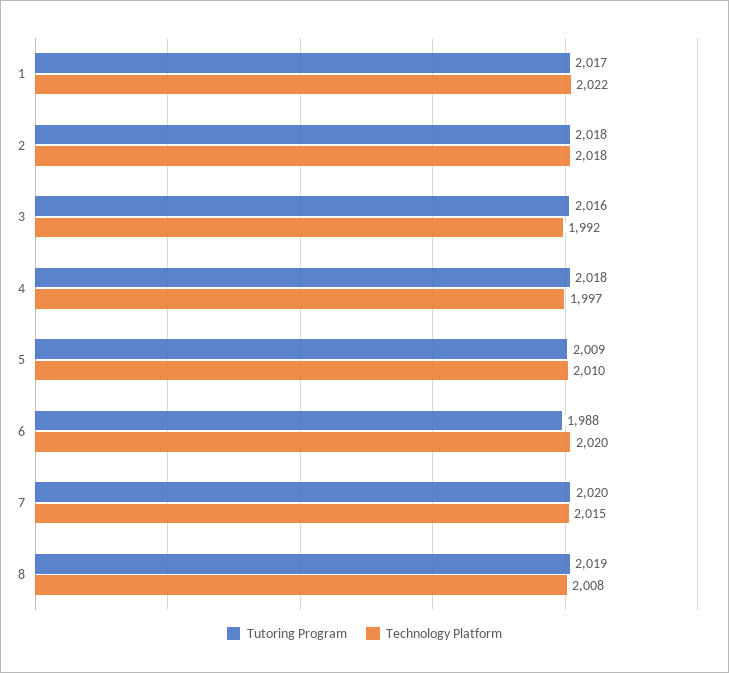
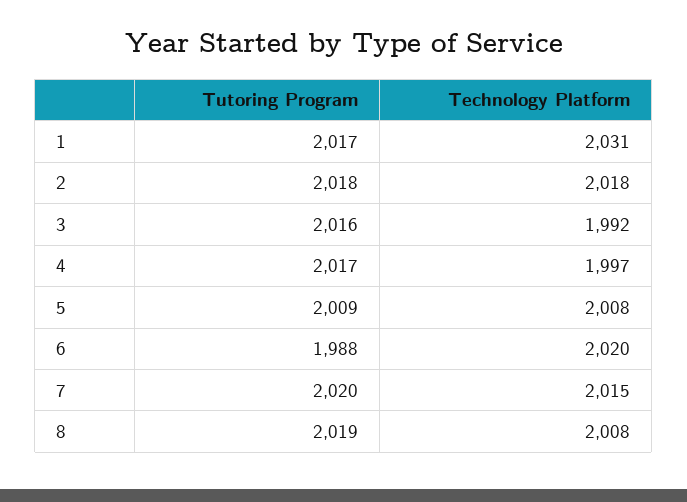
Technology Platform, 1: 2022 -> 2031
Tutoring Program, 4: 2018 -> 2017
Technology Platform, 5: 2010 -> 2008

